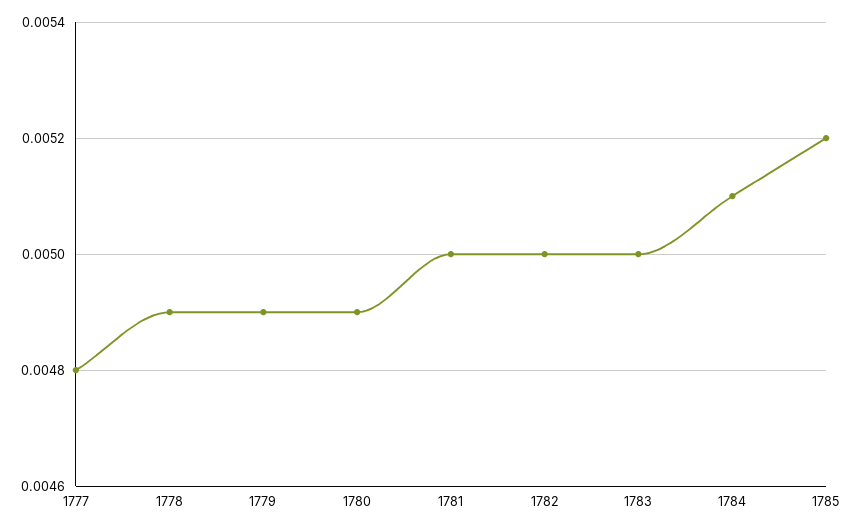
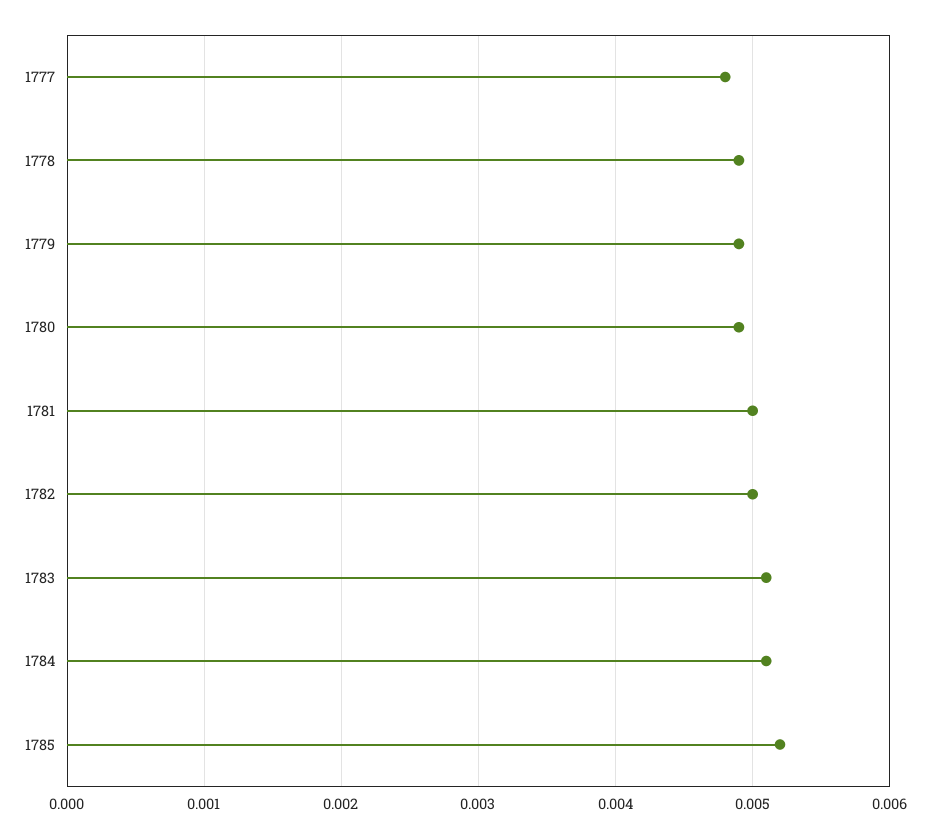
1783: 0.005 -> 0.0051

